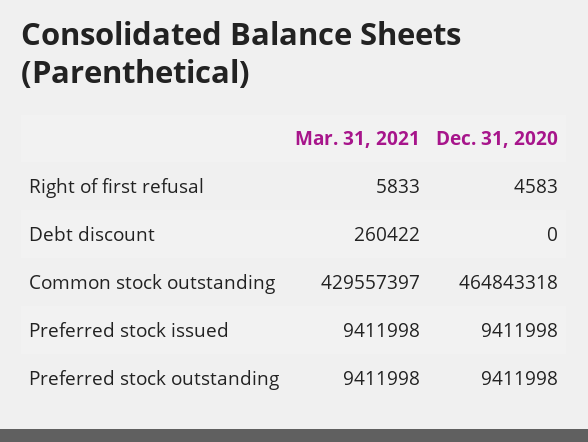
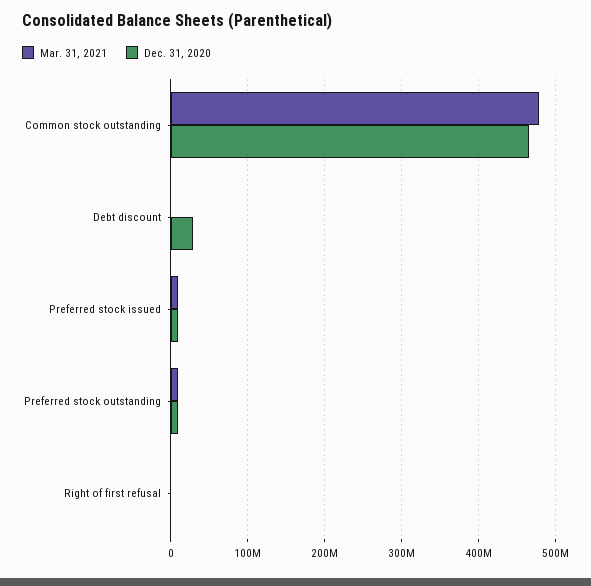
Dec. 31, 2020, Debt discount: 0 -> 30000000
Mar. 31, 2021, Common stock outstanding: 429557397 -> 480000000

